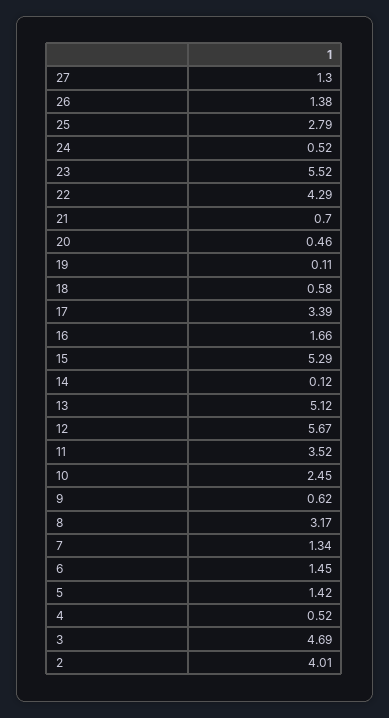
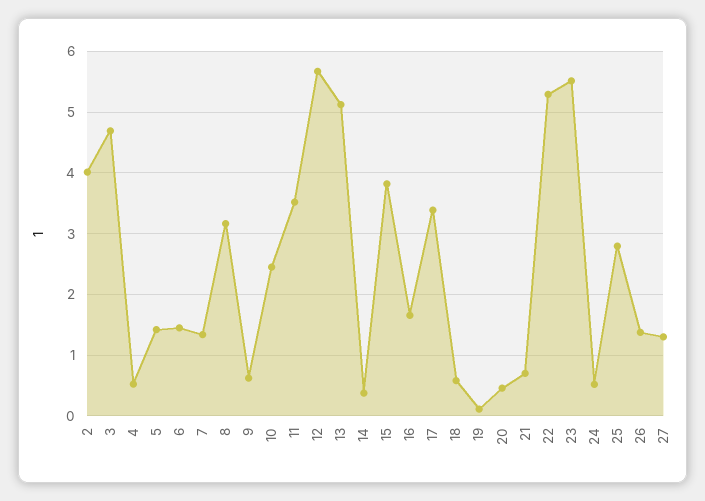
22: 4.29 -> 5.3
15: 5.29 -> 3.8
14: 0.12 -> 0.4

